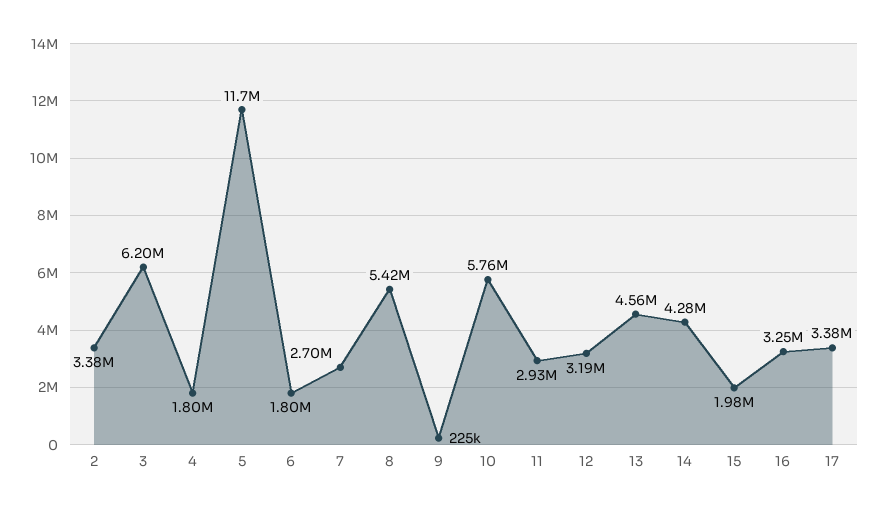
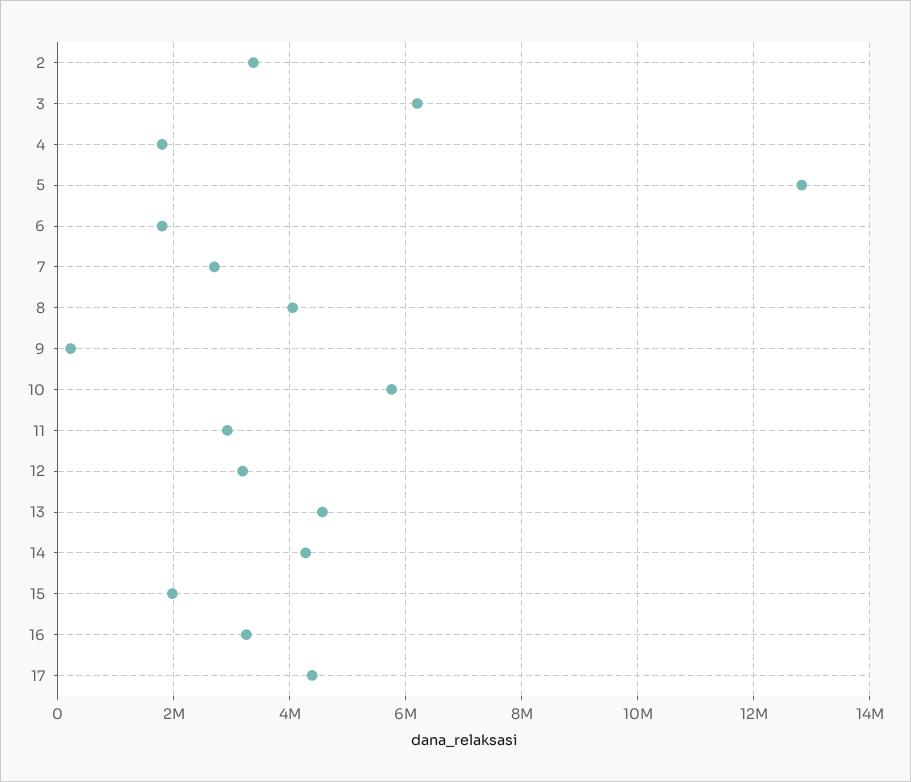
5: 11700000 -> 12800000
8: 5420000 -> 4000000
17: 3380000 -> 4400000

